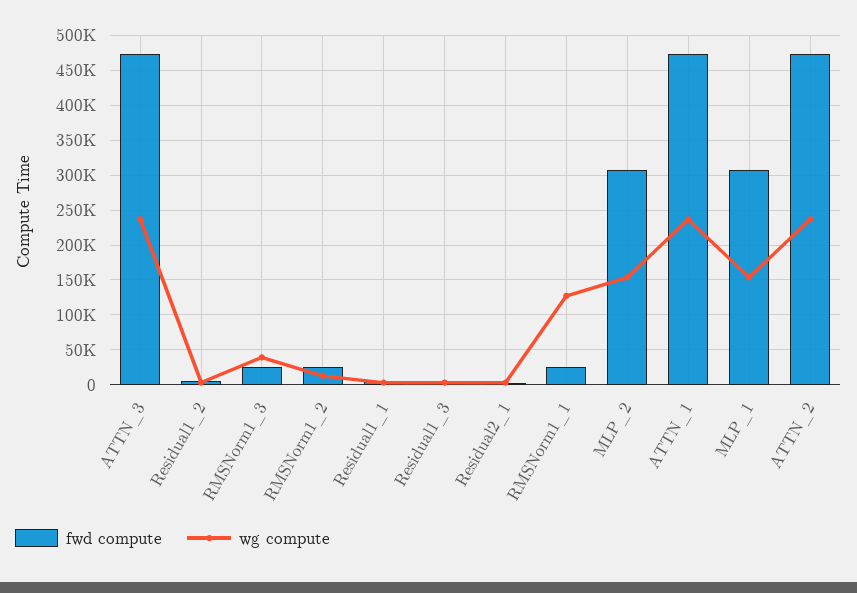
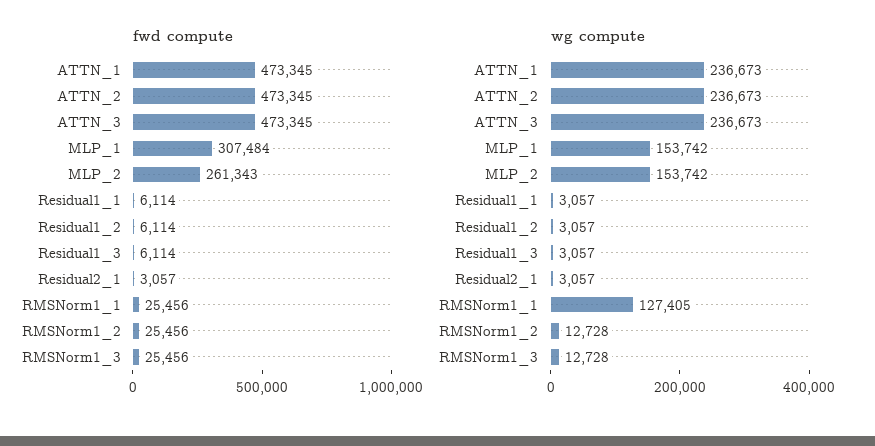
wg compute, RMSNorm1_3: 40000 -> 12728
fwd compute, MLP_2: 310000 -> 261343

